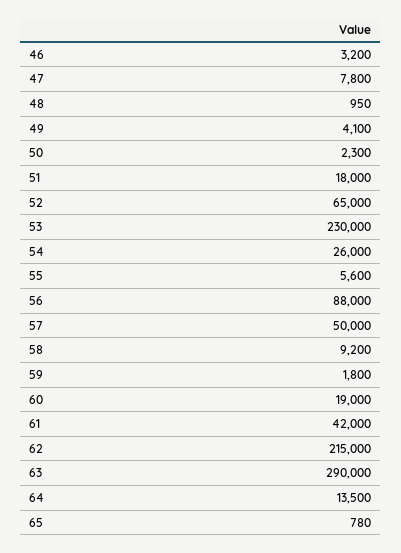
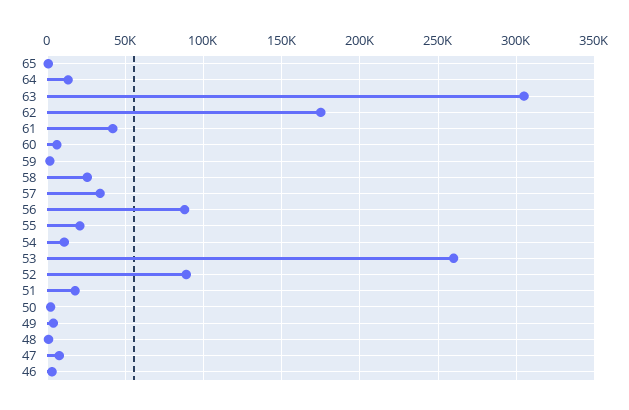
52: 65000 -> 90000
53: 230000 -> 260000
54: 26000 -> 10000
55: 5600 -> 20000
57: 50000 -> 35000
58: 9200 -> 25000
60: 19000 -> 5000
62: 215000 -> 175000
63: 290000 -> 305000

